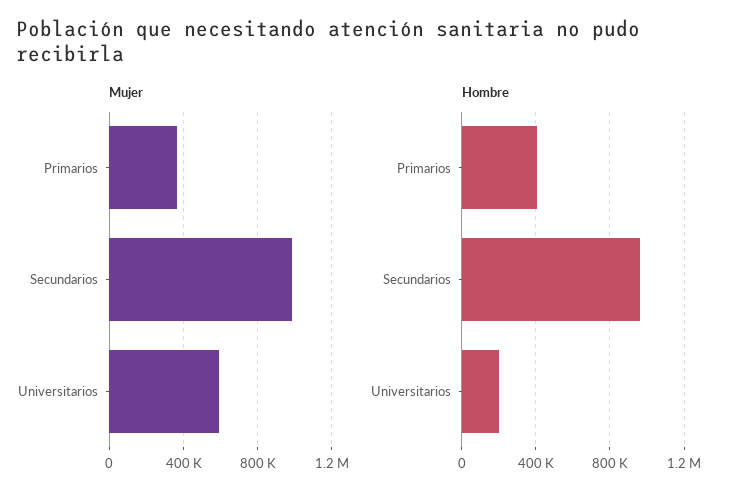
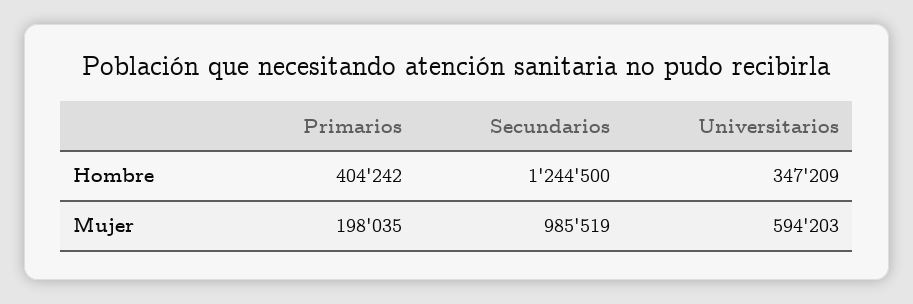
Mujer, Primarios: 350000 -> 198035
Hombre, Secundarios: 950000 -> 1244500
Hombre, Universitarios: 200000 -> 347209

